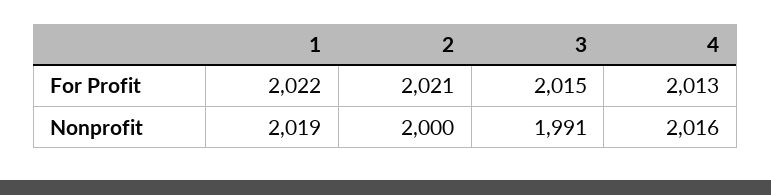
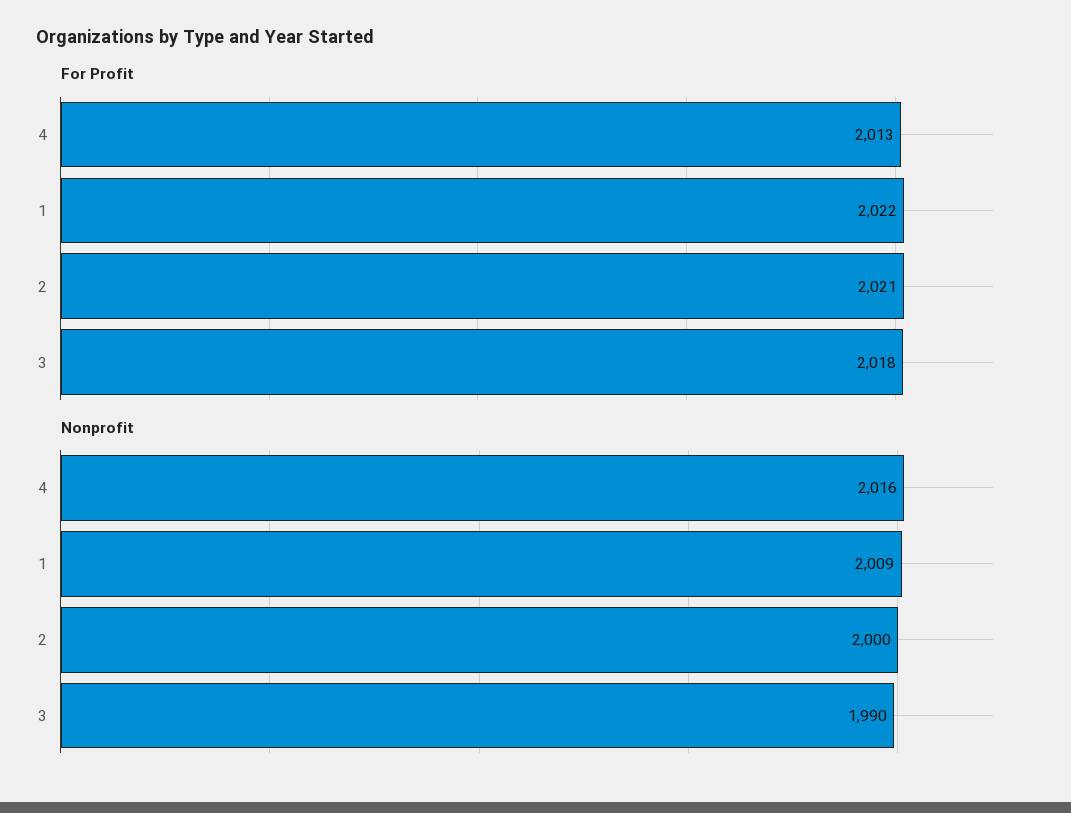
For Profit, 3: 2015 -> 2018
Nonprofit, 1: 2019 -> 2009
Nonprofit, 3: 1991 -> 1990

